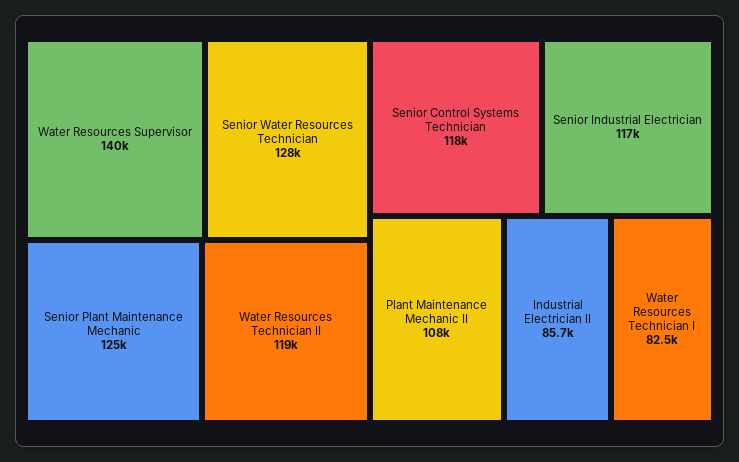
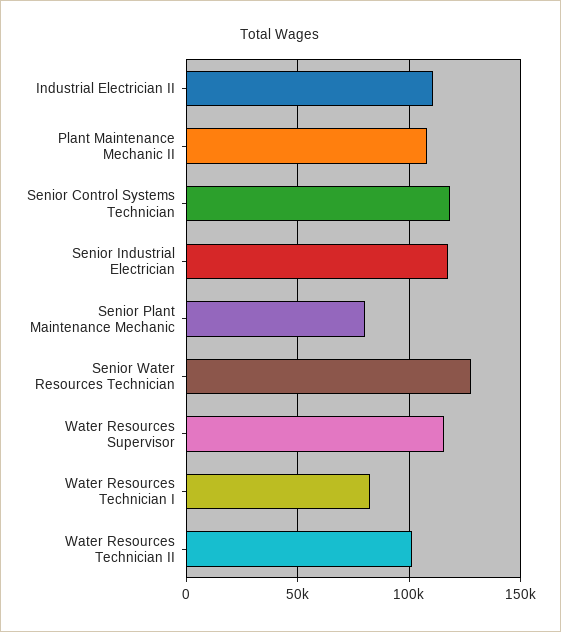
Water Resources Supervisor: 140000 -> 115000
Senior Plant Maintenance Mechanic: 125000 -> 80000
Water Resources Technician II: 119000 -> 100000
Industrial Electrician II: 85700 -> 110000

